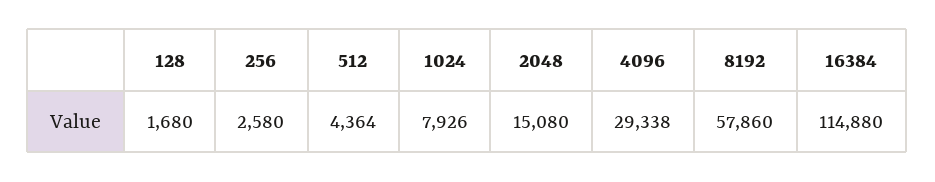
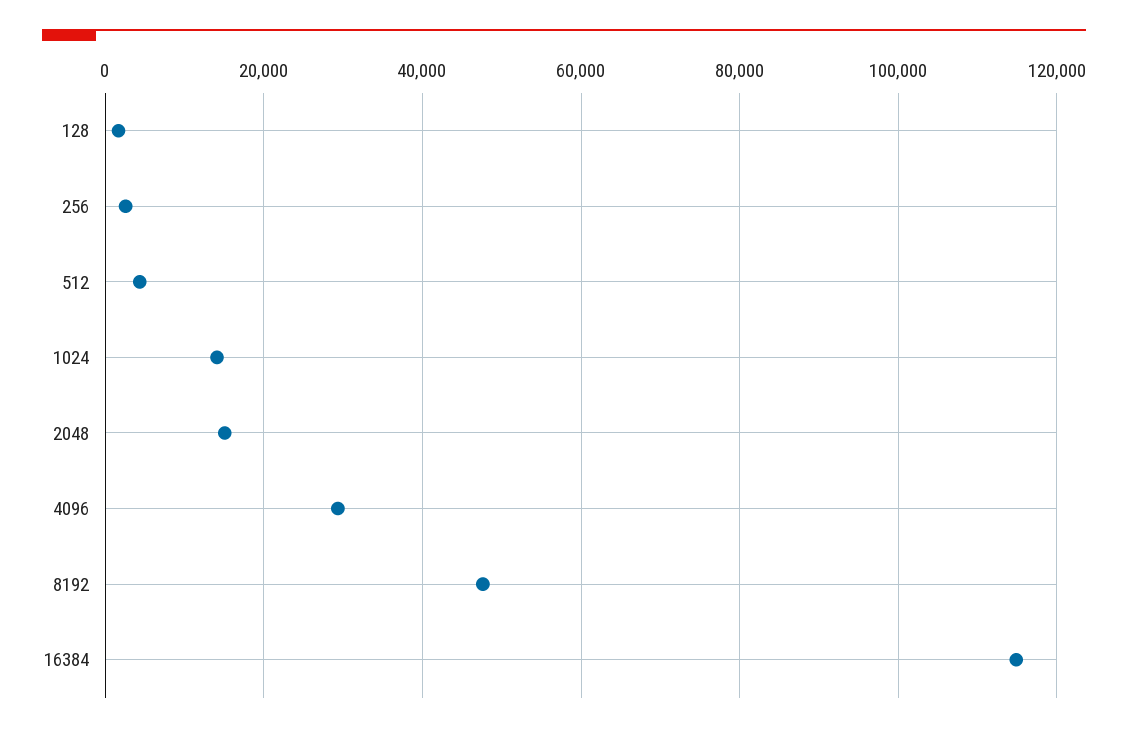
1024: 7926 -> 14000
8192: 57860 -> 48000

